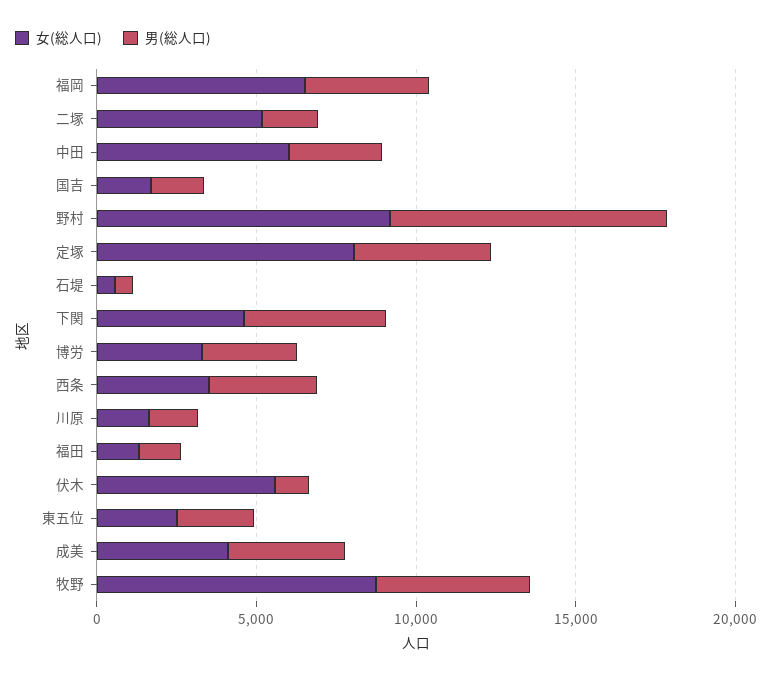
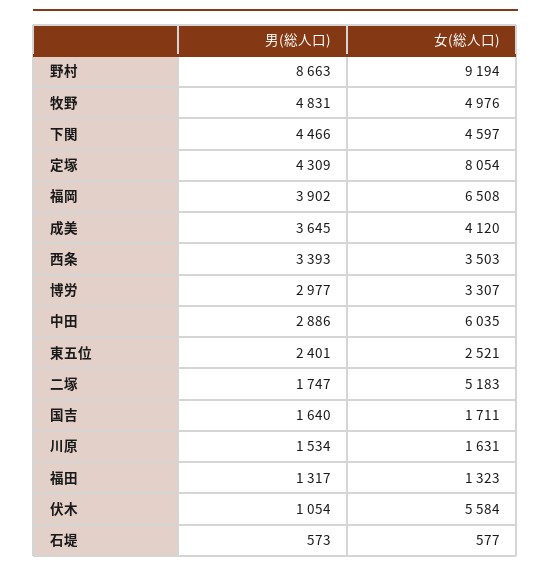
女(総人口), 牧野: 9000 -> 4976

